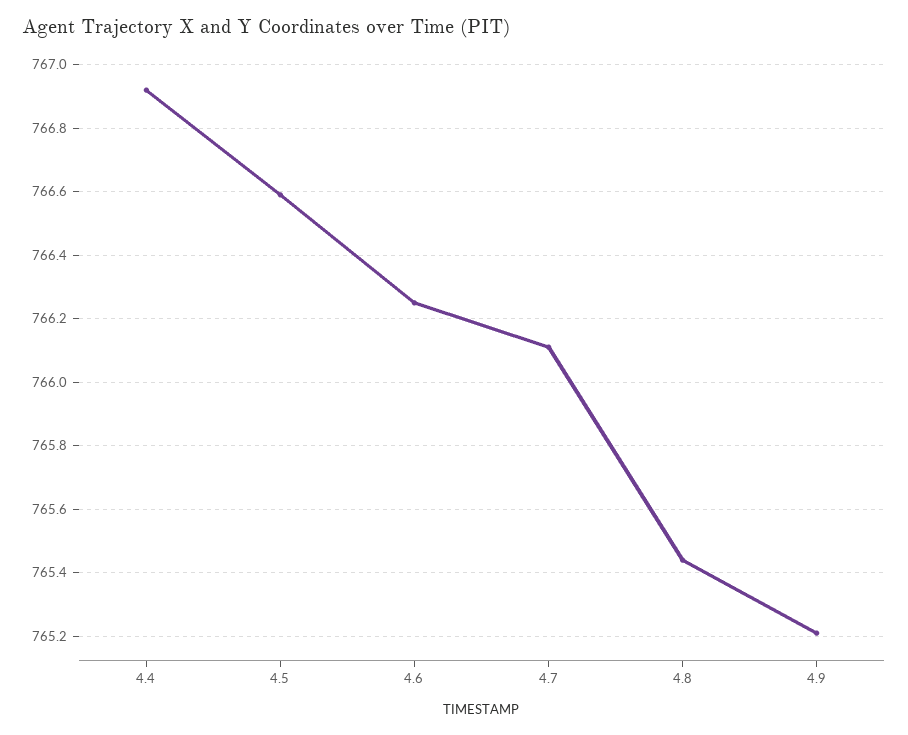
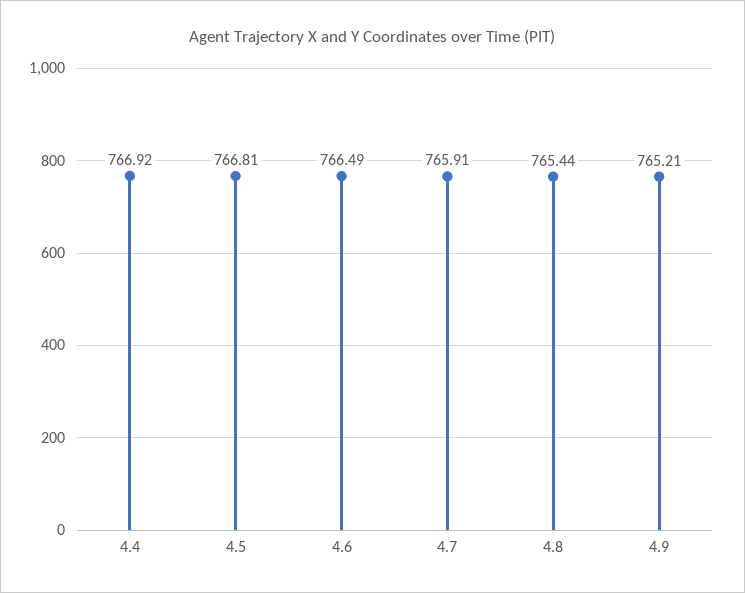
4.5: 766.6 -> 766.81
4.6: 766.25 -> 766.49
4.7: 766.1 -> 765.91

